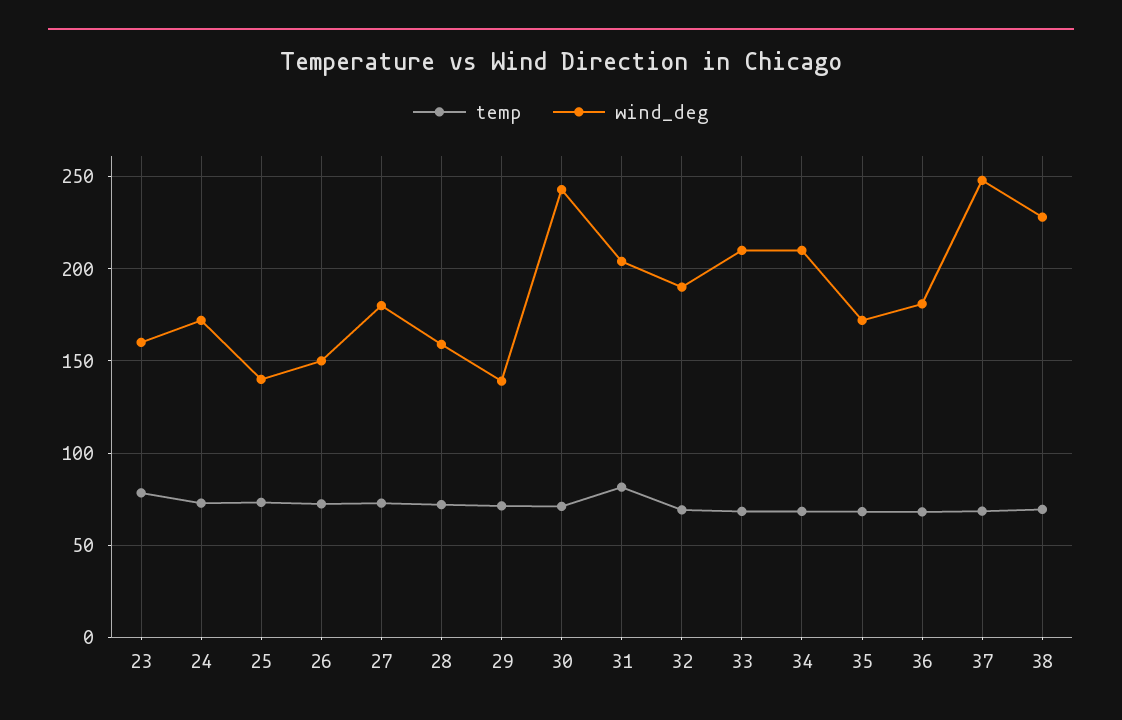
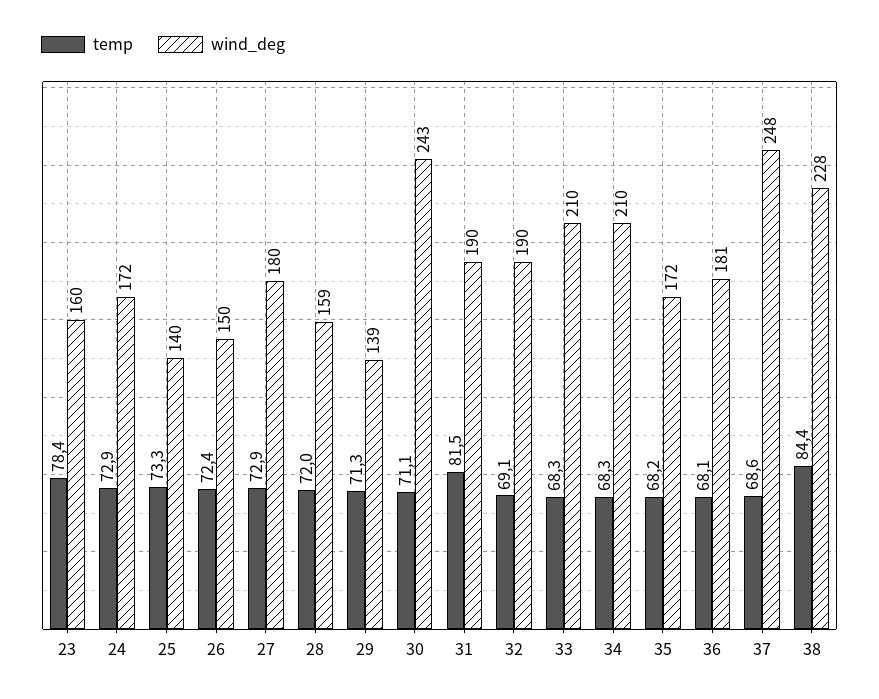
wind_deg, 31: 205 -> 190
temp, 38: 70 -> 84.4

